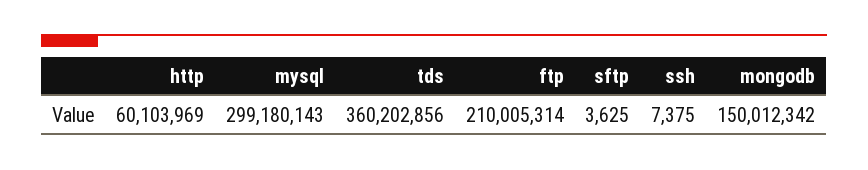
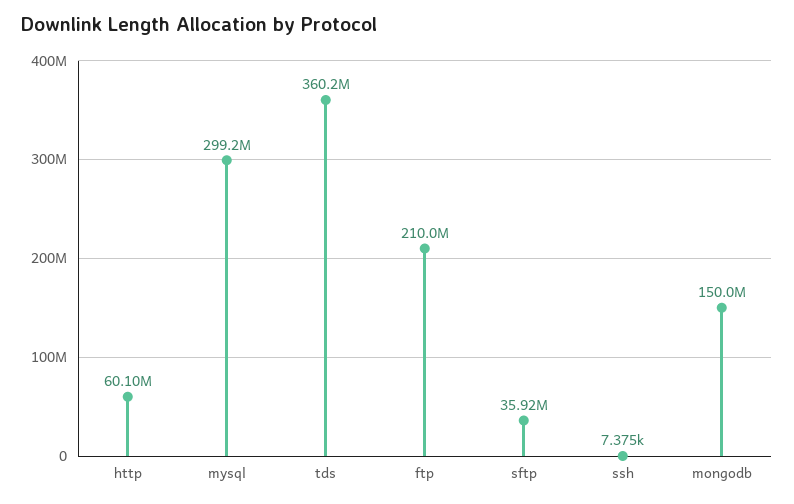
sftp: 3625 -> 35920000

